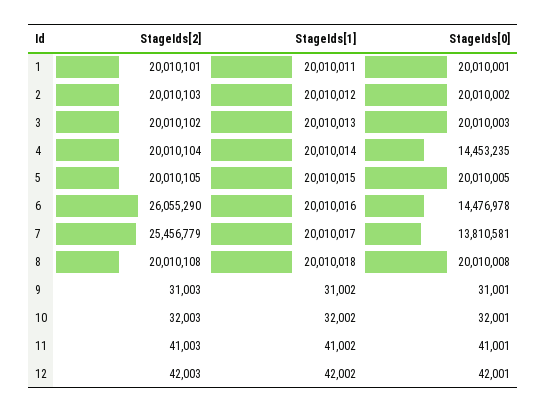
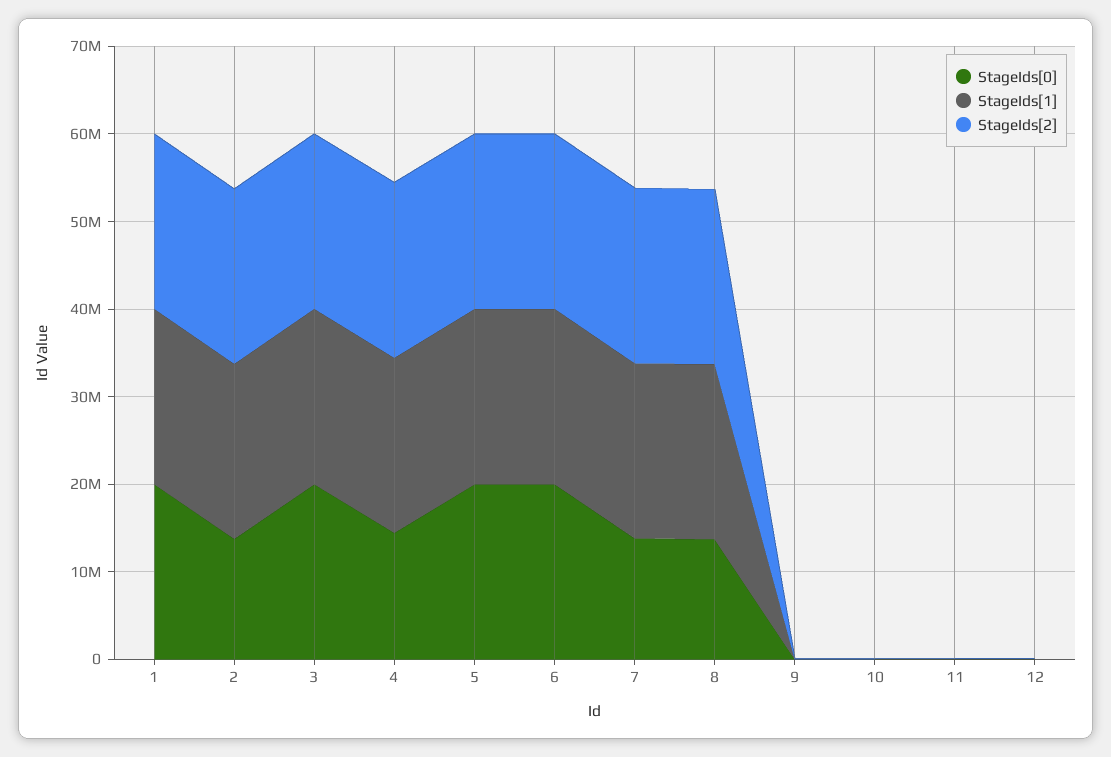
StageIds[0], 2: 20010002 -> 14000000
StageIds[2], 6: 26055290 -> 20000000
StageIds[0], 6: 14476978 -> 20000000
StageIds[2], 7: 25456779 -> 20000000
StageIds[0], 8: 20010008 -> 14000000

